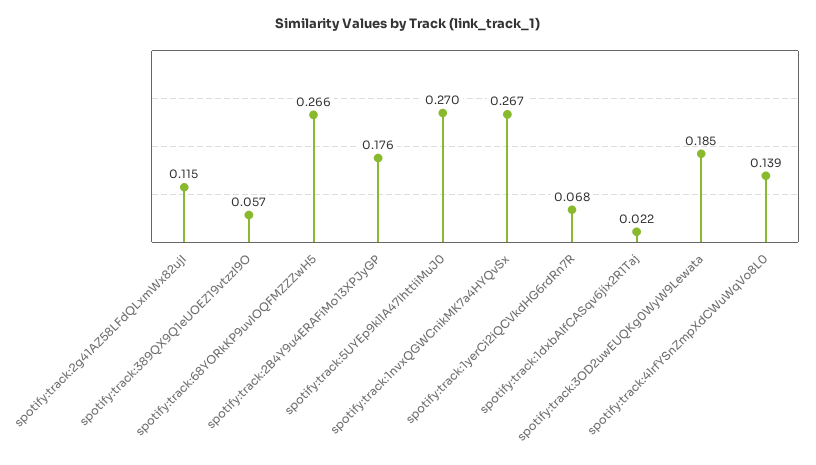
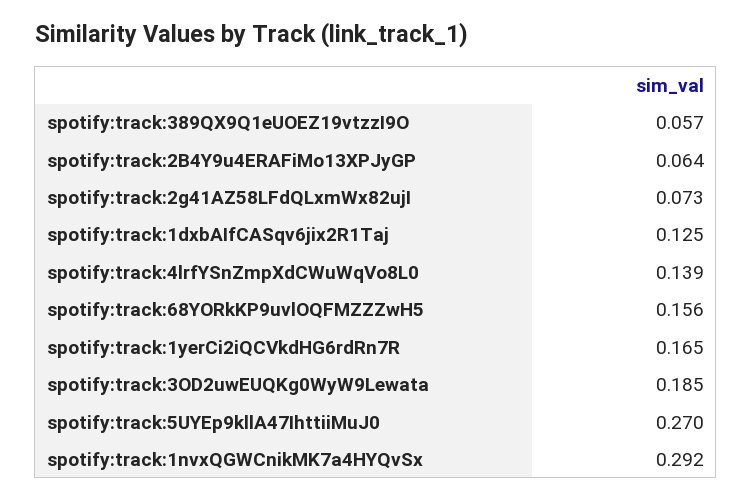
spotify:track:2g41AZ58LFdQLxmWx82ujI: 0.115 -> 0.073
spotify:track:68YORkKP9uvlOQFMZZZwH5: 0.266 -> 0.156
spotify:track:2B4Y9u4ERAFiMo13XPJyGP: 0.176 -> 0.064
spotify:track:1nvxQGWCnikMK7a4HYQvSx: 0.267 -> 0.292
spotify:track:1yerCi2iQCVkdHG6rdRn7R: 0.068 -> 0.165
spotify:track:1dxbAIfCASqv6jix2R1Taj: 0.022 -> 0.125

